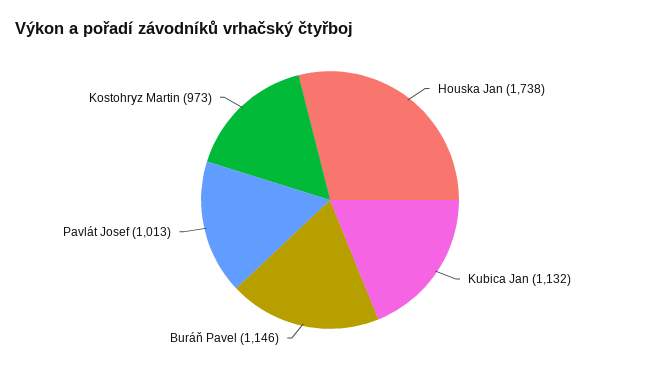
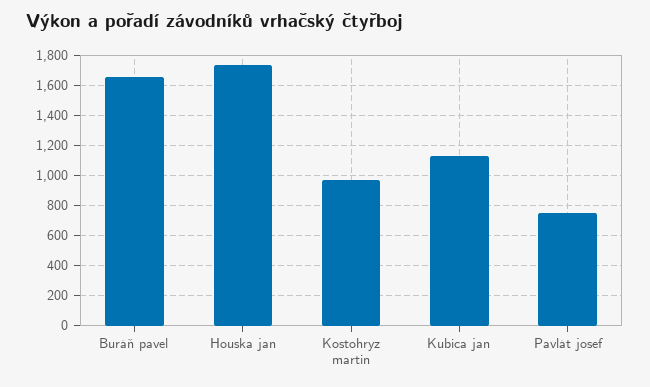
Buráň Pavel: 1146 -> 1650
Pavlát Josef: 1013 -> 750

